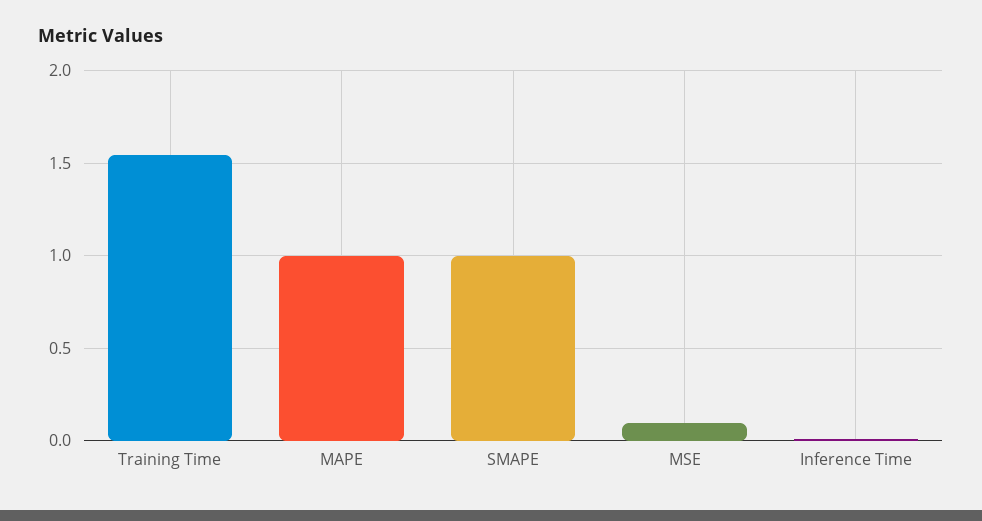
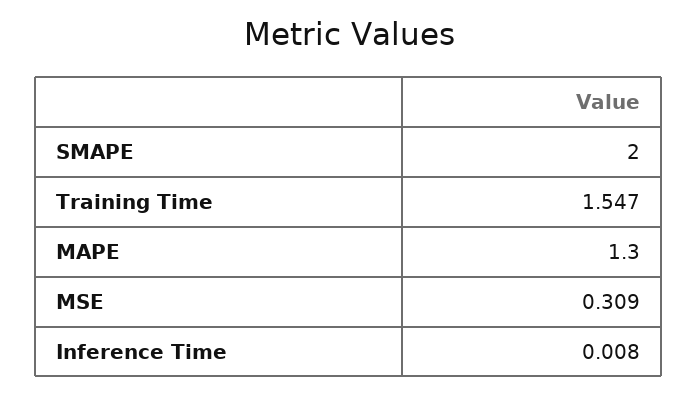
MAPE: 1 -> 1.3
SMAPE: 1 -> 2
MSE: 0.1 -> 0.309

